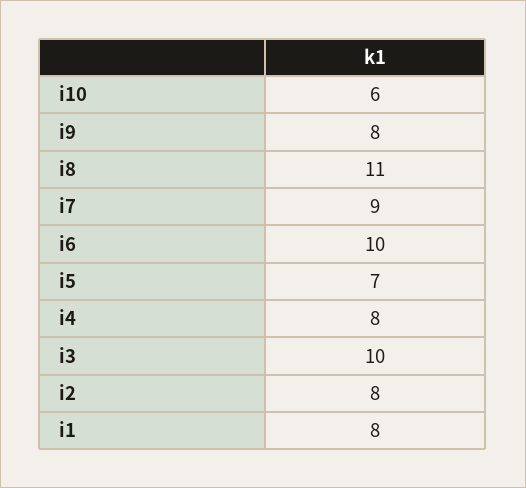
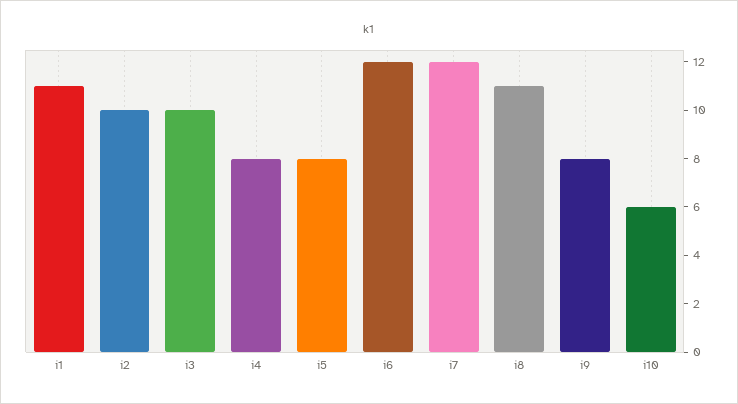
i7: 9 -> 12
i6: 10 -> 12
i5: 7 -> 8
i2: 8 -> 10
i1: 8 -> 11

